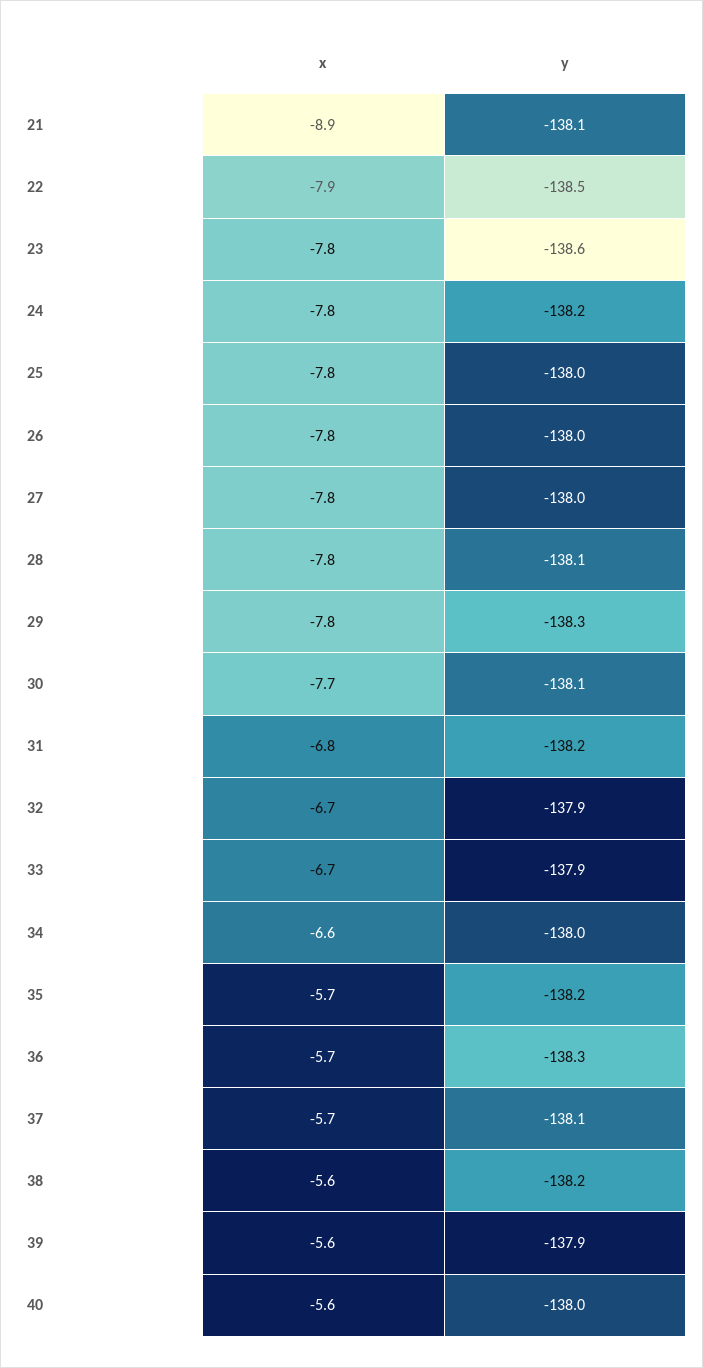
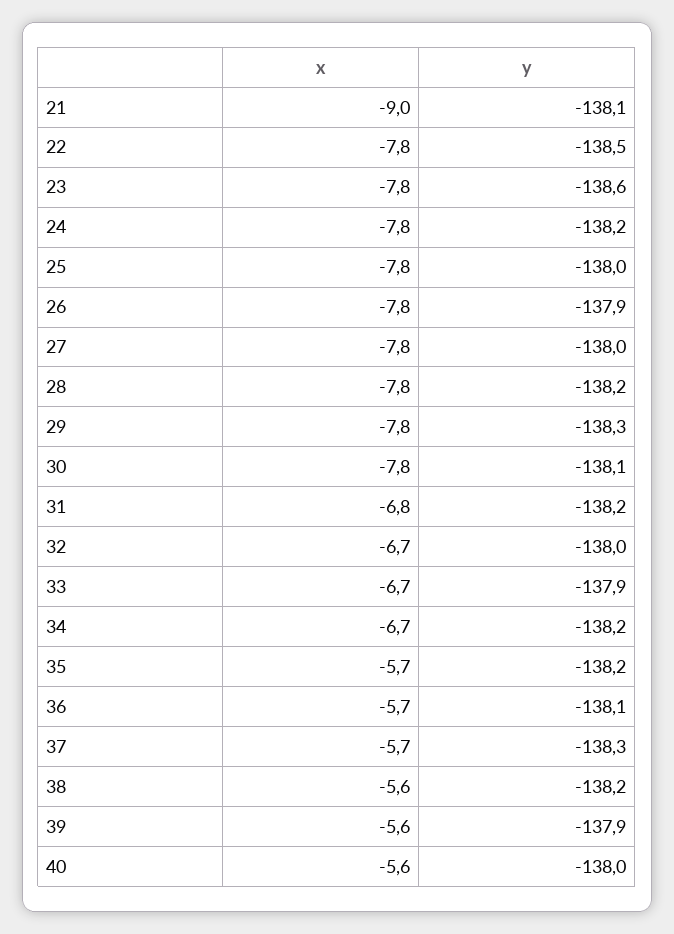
x, 21: -8.9 -> -9
x, 22: -7.9 -> -7.8
y, 26: -138 -> -137.9
y, 28: -138.1 -> -138.2
x, 30: -7.7 -> -7.8
y, 32: -137.9 -> -138
x, 34: -6.6 -> -6.7
y, 34: -138 -> -138.2
y, 36: -138.3 -> -138.1
y, 37: -138.1 -> -138.3

